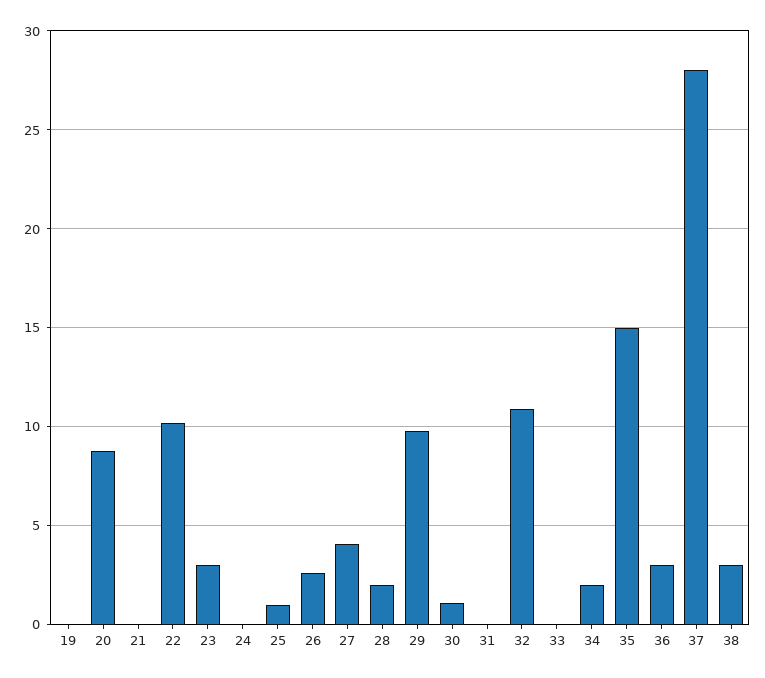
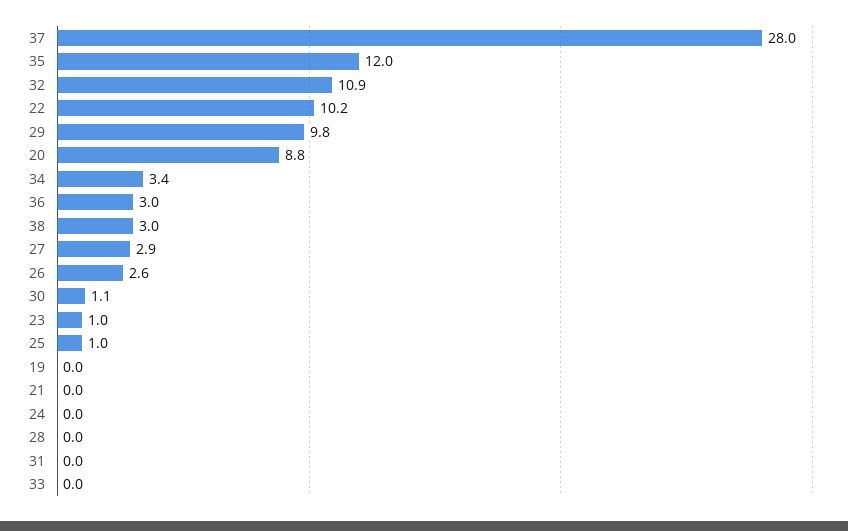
23: 3 -> 1
27: 4 -> 2.9
28: 2 -> 0
34: 2 -> 3.4
35: 15 -> 12

